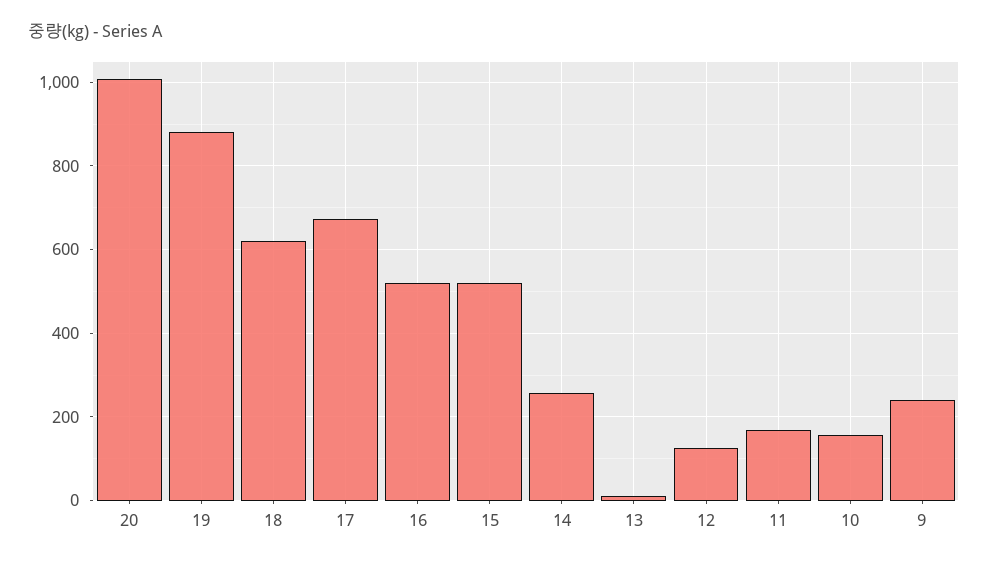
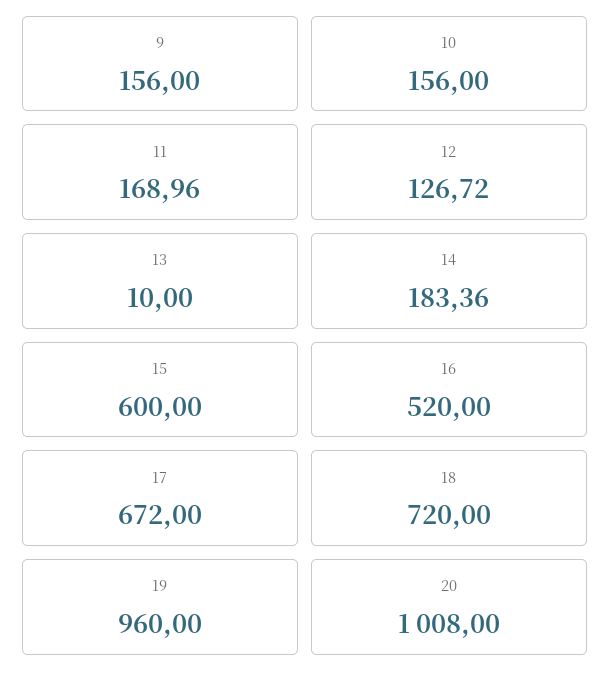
19: 880 -> 960
18: 620 -> 720
15: 520 -> 600
14: 260 -> 183.36
9: 240 -> 156

